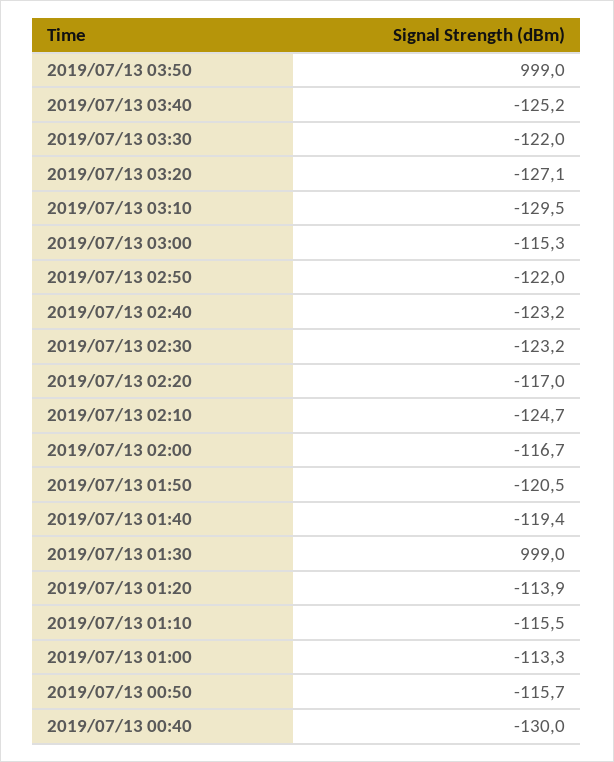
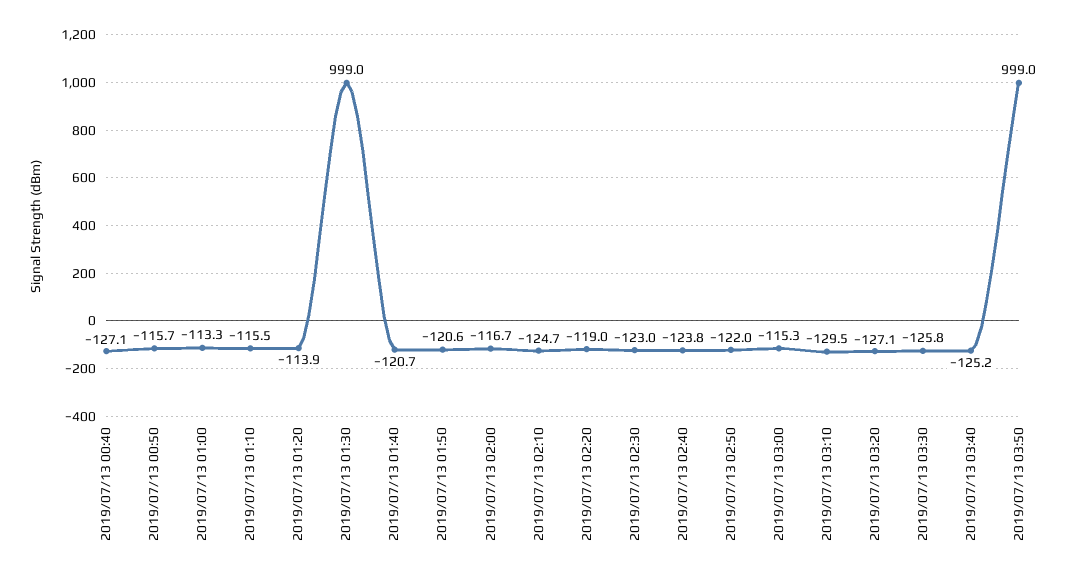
2019/07/13 03:30: -122 -> -125.8
2019/07/13 02:40: -123.2 -> -123.8
2019/07/13 02:30: -123.2 -> -123
2019/07/13 02:20: -117 -> -119
2019/07/13 01:50: -120.5 -> -120.6
2019/07/13 01:40: -119.4 -> -120.7
2019/07/13 00:40: -130 -> -127.1

